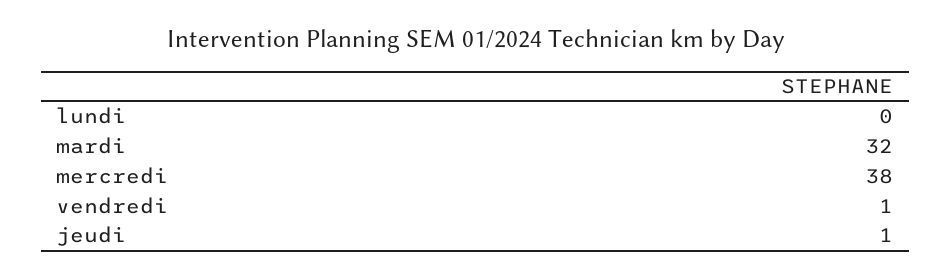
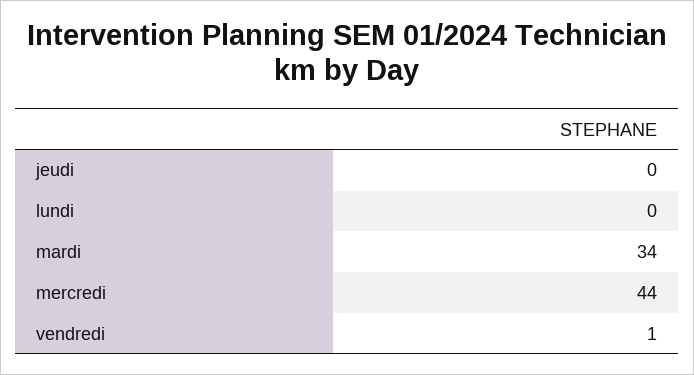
mardi: 32 -> 34
mercredi: 38 -> 44
jeudi: 1 -> 0

